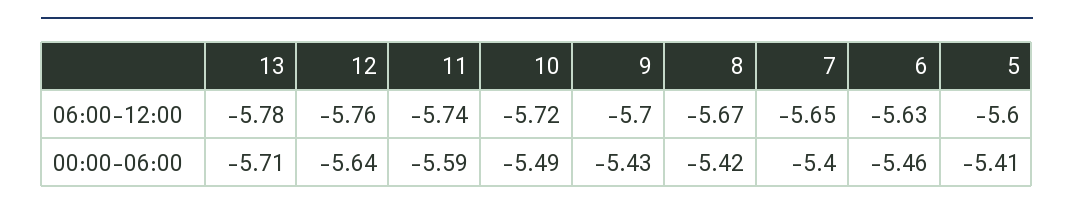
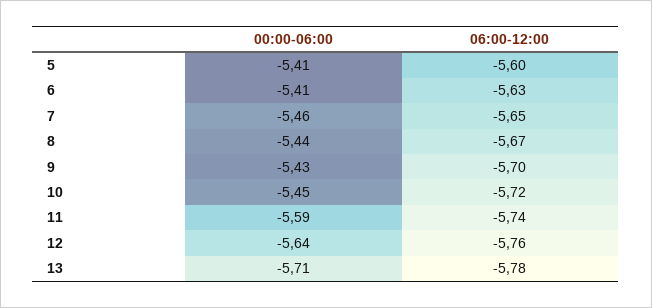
10, 00:00-06:00: -5.49 -> -5.45
8, 00:00-06:00: -5.42 -> -5.44
7, 00:00-06:00: -5.4 -> -5.46
6, 00:00-06:00: -5.46 -> -5.41

